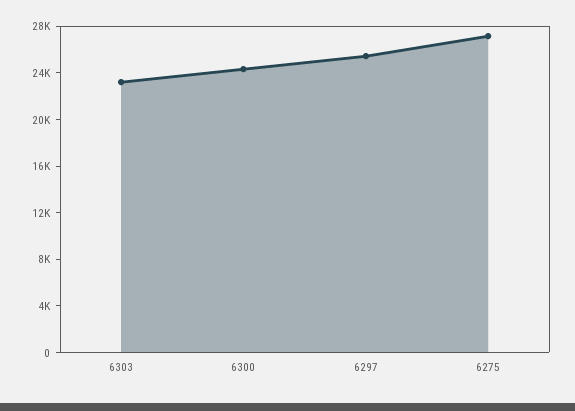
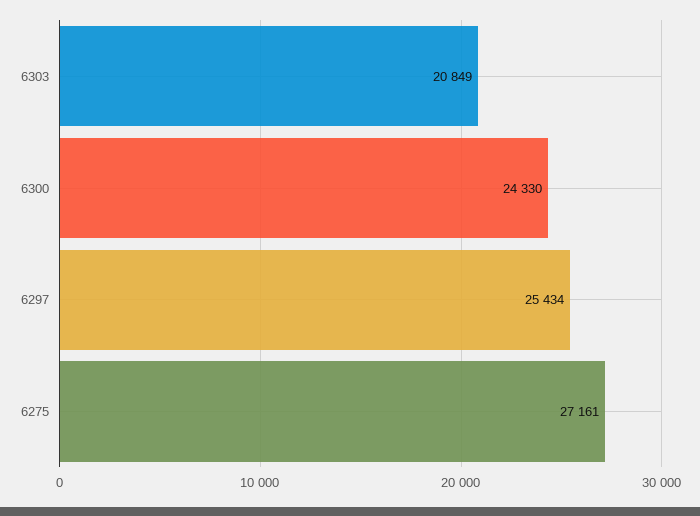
6303: 23000 -> 20849

